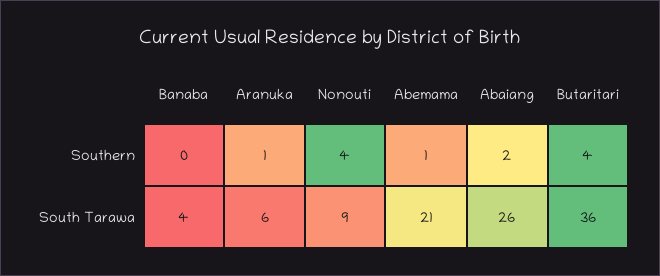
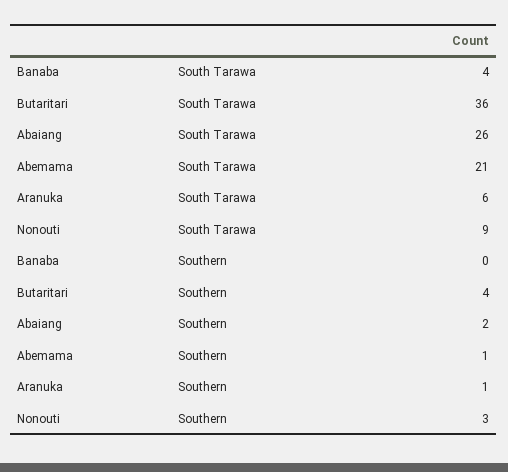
Nonouti, Southern: 4 -> 3

